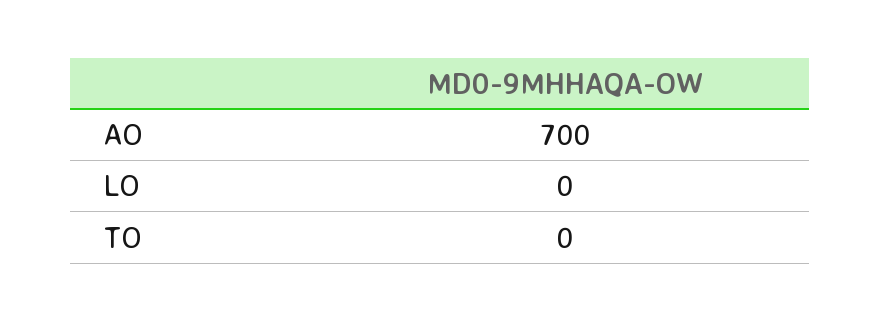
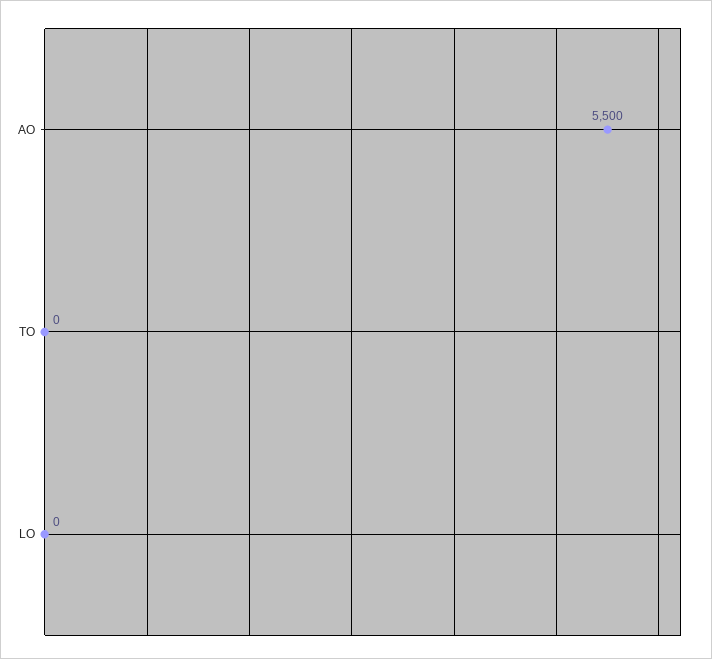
AO: 700 -> 5500

